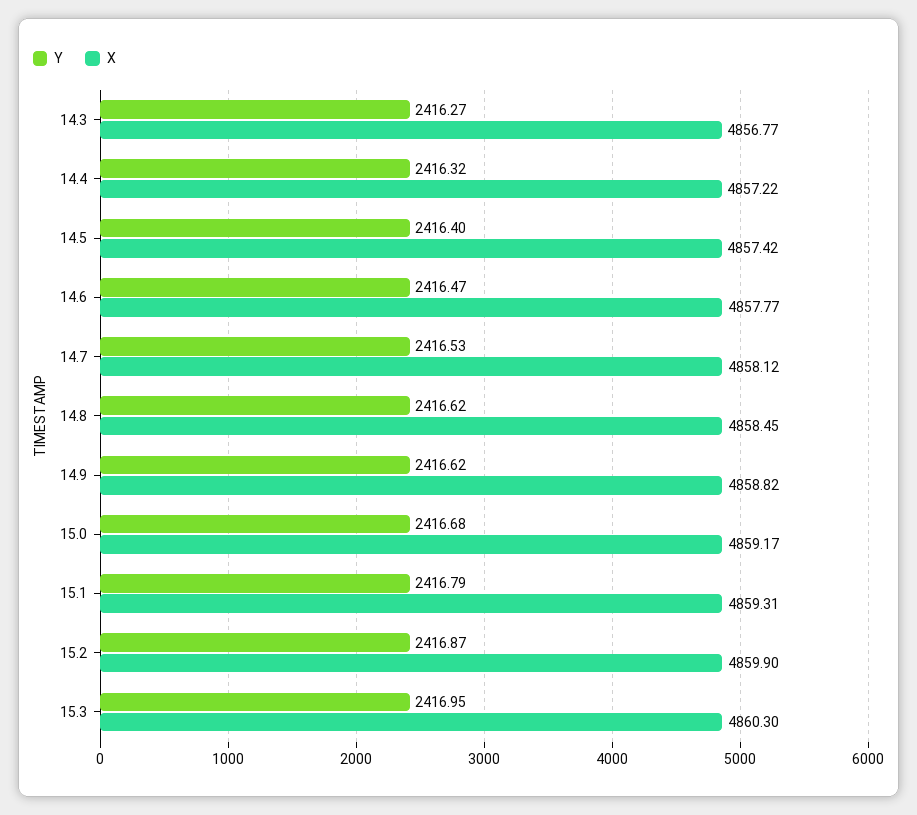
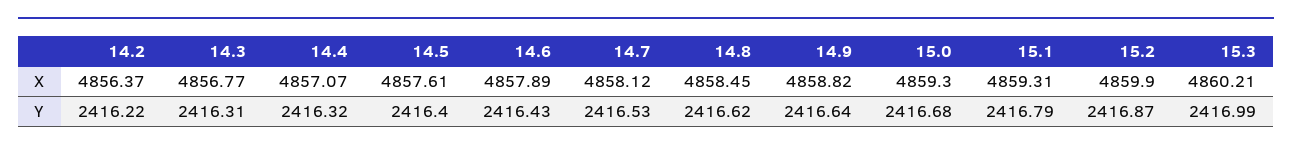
Y, 14.3: 2416.27 -> 2416.31
X, 14.4: 4857.22 -> 4857.07
X, 14.5: 4857.42 -> 4857.61
Y, 14.6: 2416.47 -> 2416.43
X, 14.6: 4857.77 -> 4857.89
Y, 14.9: 2416.62 -> 2416.64
X, 15.0: 4859.17 -> 4859.3
Y, 15.3: 2416.95 -> 2416.99
X, 15.3: 4860.3 -> 4860.21
X, 14.2: none -> 4856.37
Y, 14.2: none -> 2416.22

